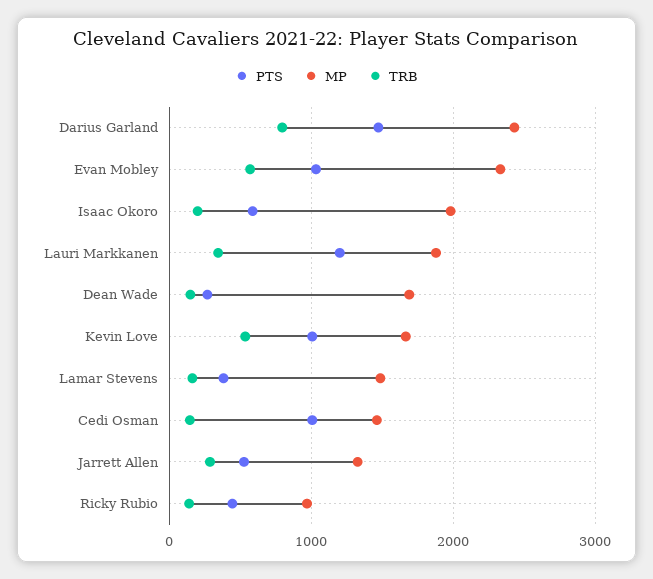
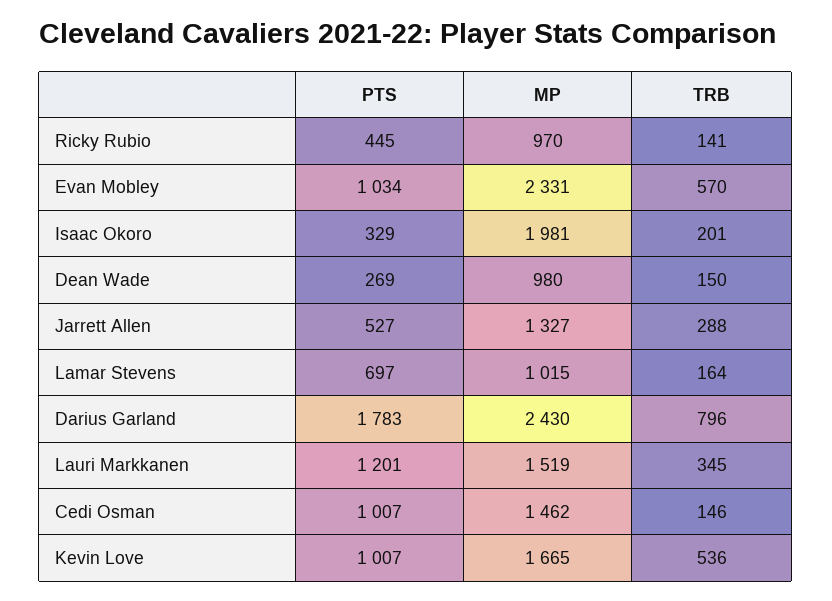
PTS, Darius Garland: 1500 -> 1783
PTS, Isaac Okoro: 600 -> 329
MP, Lauri Markkanen: 1900 -> 1519
MP, Dean Wade: 1700 -> 980
PTS, Lamar Stevens: 400 -> 697
MP, Lamar Stevens: 1500 -> 1015

